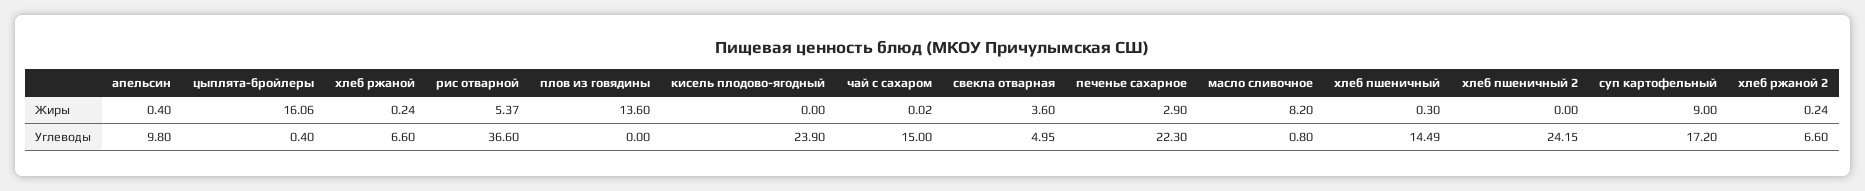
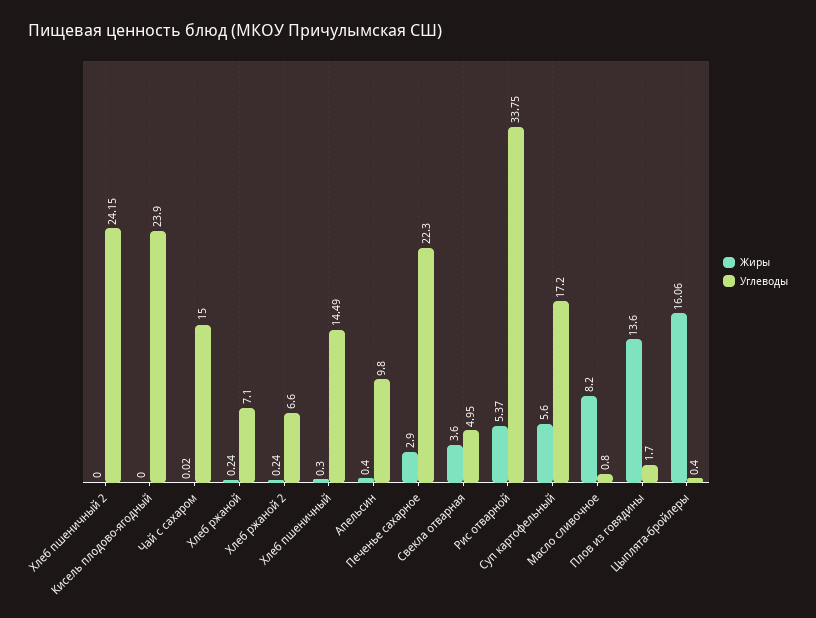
Жиры, суп картофельный: 9 -> 5.6
Углеводы, хлеб ржаной: 6.6 -> 7.1
Углеводы, рис отварной: 36.6 -> 33.75
Углеводы, плов из говядины: 0 -> 1.7

